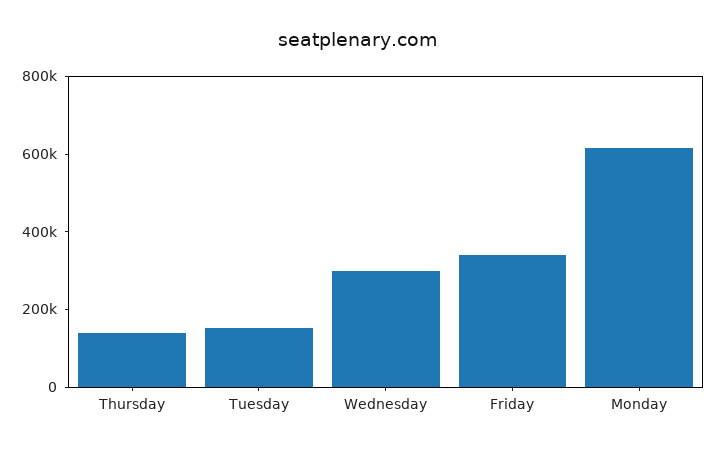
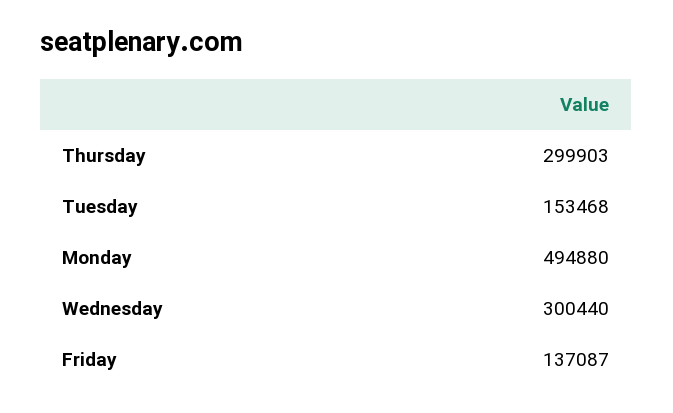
Thursday: 150000 -> 299903
Friday: 350000 -> 137087
Monday: 600000 -> 494880

